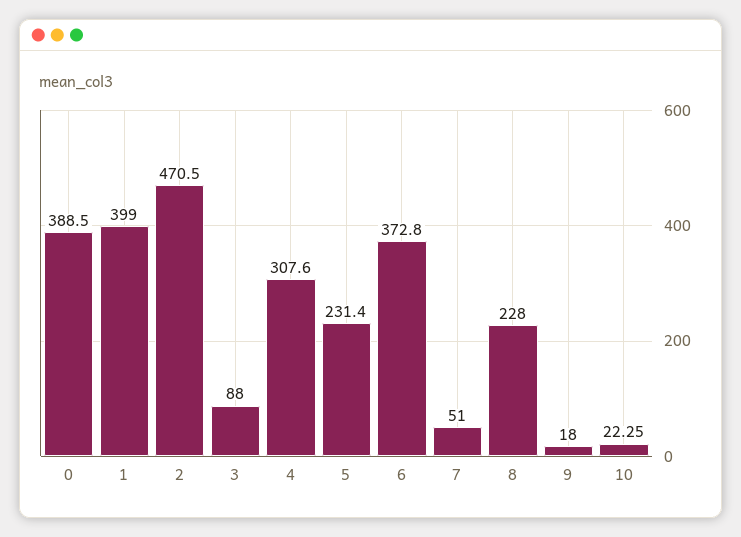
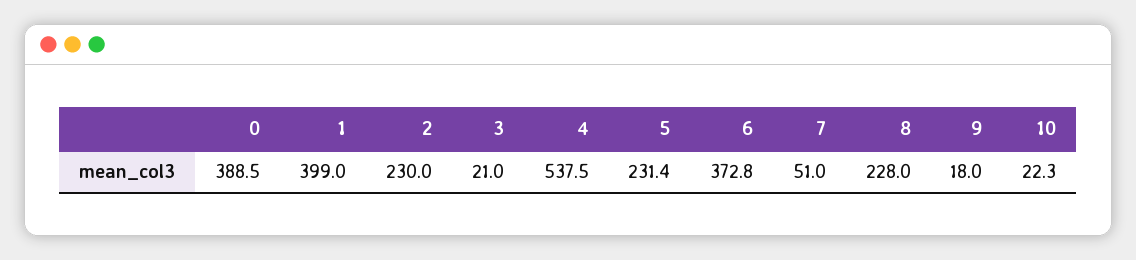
2: 470.5 -> 230
3: 88 -> 21
4: 307.6 -> 537.5

